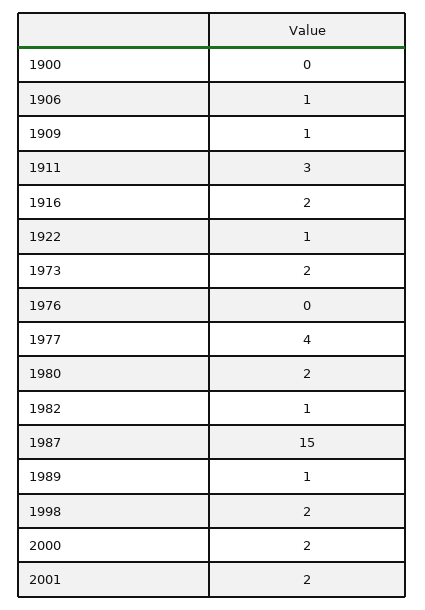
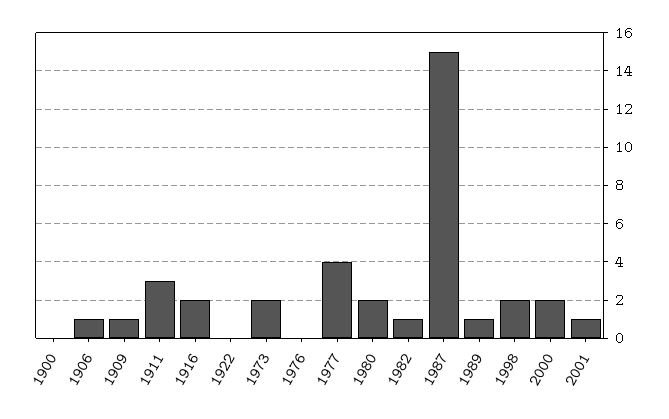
1922: 1 -> 0
2001: 2 -> 1

